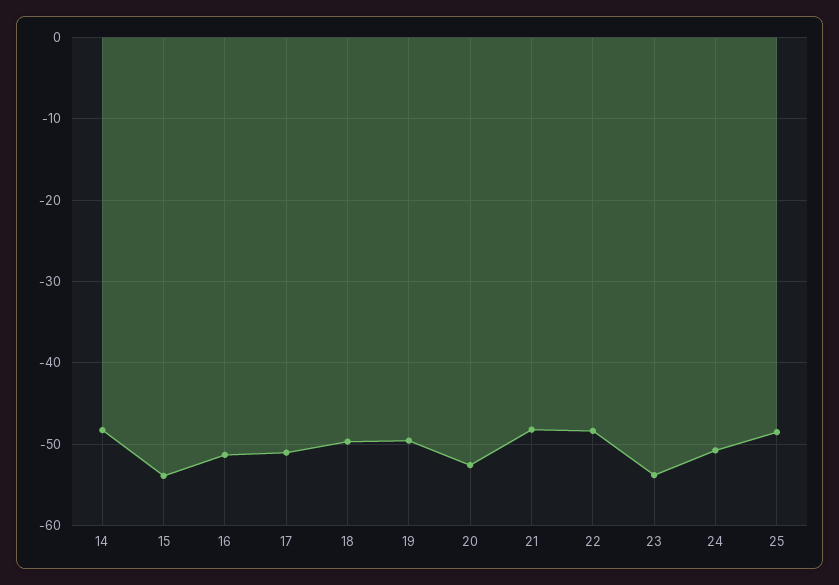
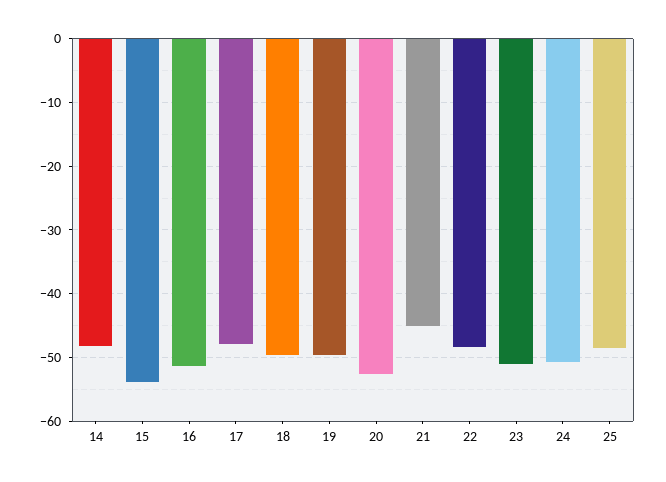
17: -51 -> -48
21: -48 -> -45
23: -54 -> -51

